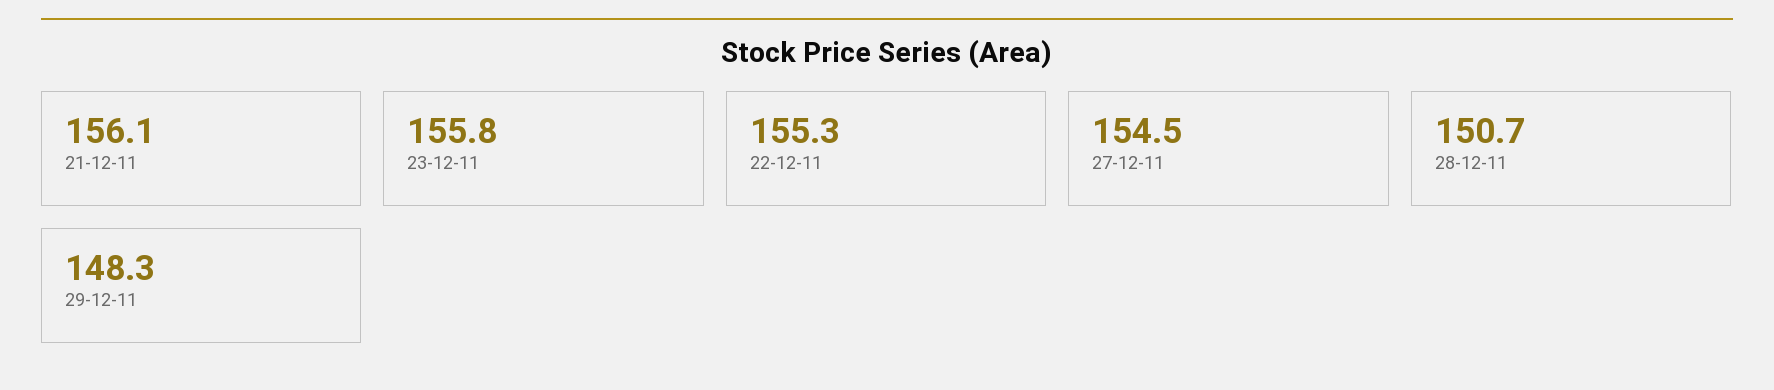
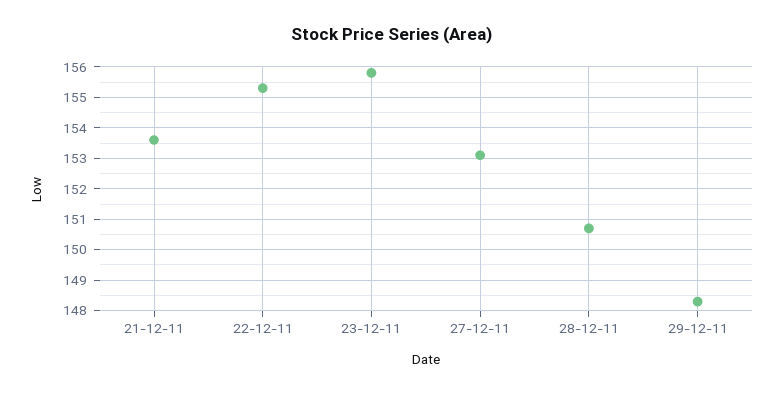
21-12-11: 156.1 -> 153.5
27-12-11: 154.5 -> 153

